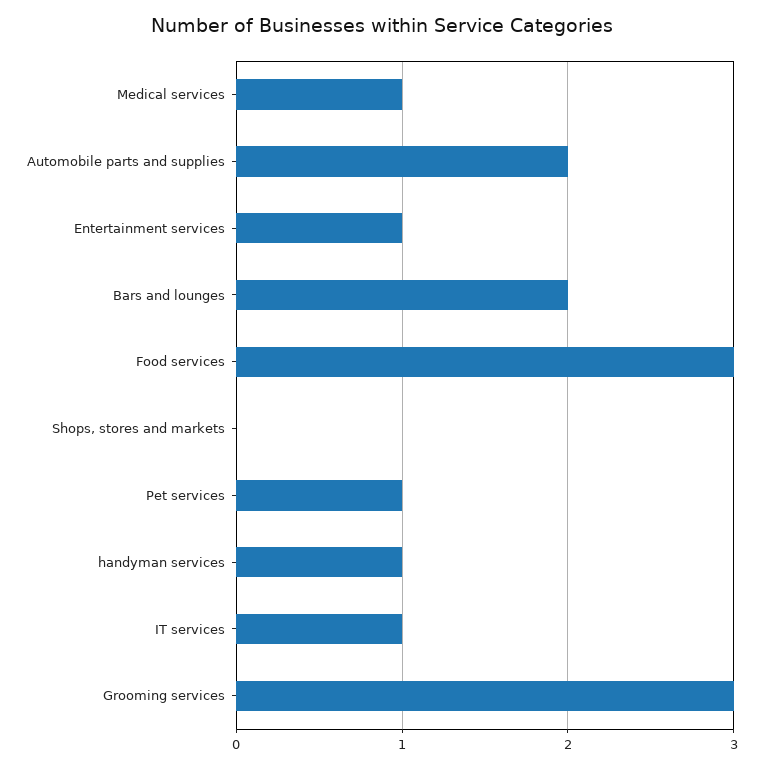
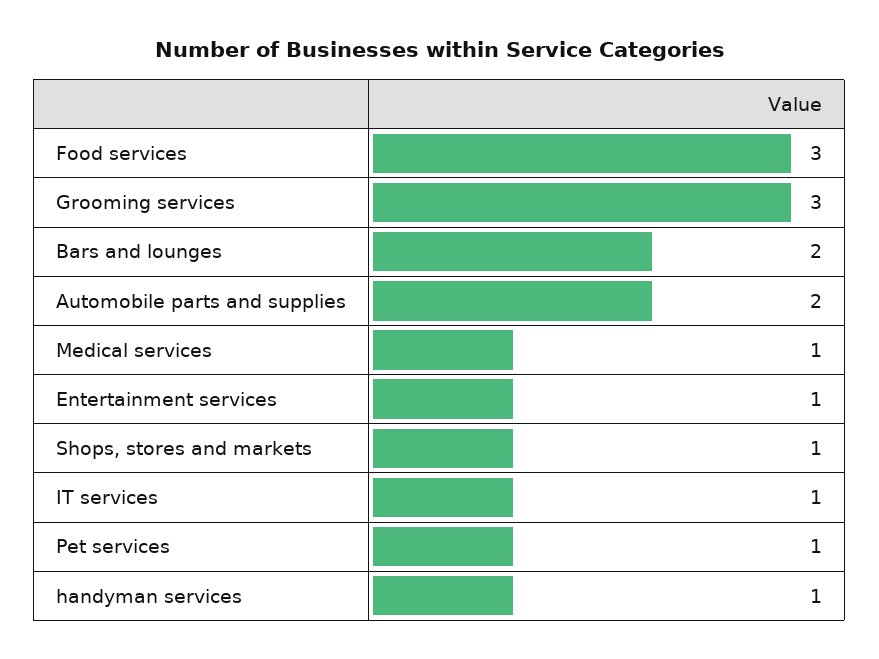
Shops, stores and markets: 0 -> 1

